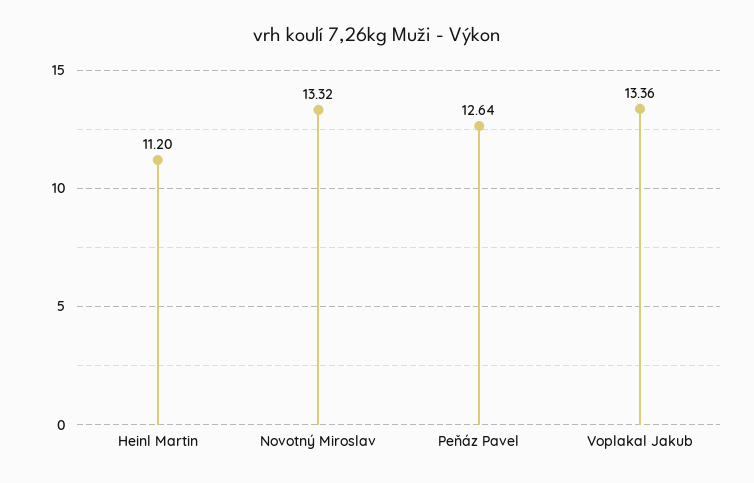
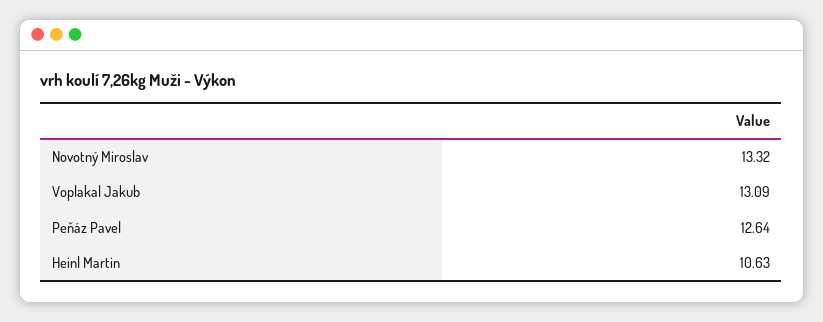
Heinl Martin: 11.2 -> 10.63
Voplakal Jakub: 13.36 -> 13.09

